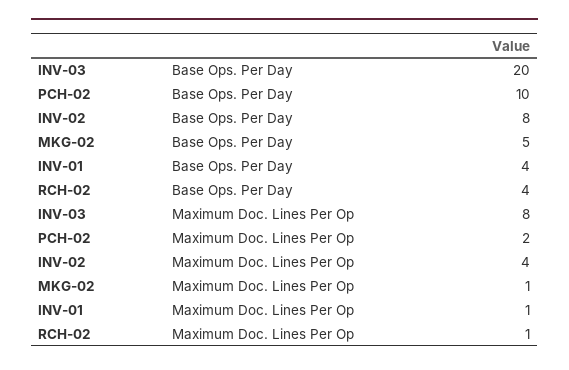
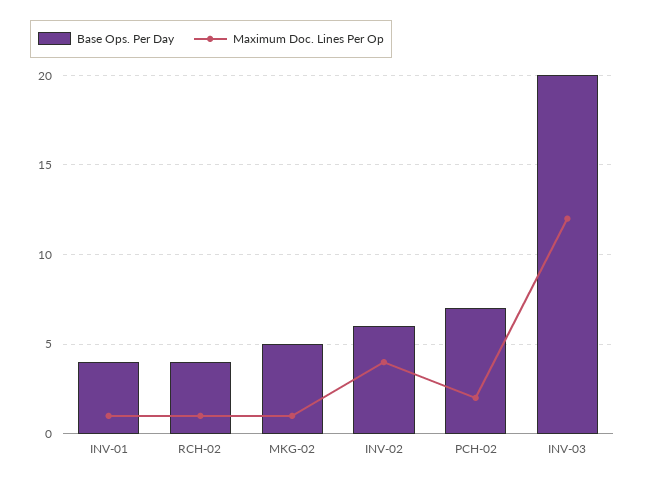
Base Ops. Per Day, PCH-02: 10 -> 7
Base Ops. Per Day, INV-02: 8 -> 6
Maximum Doc. Lines Per Op, INV-03: 8 -> 12

